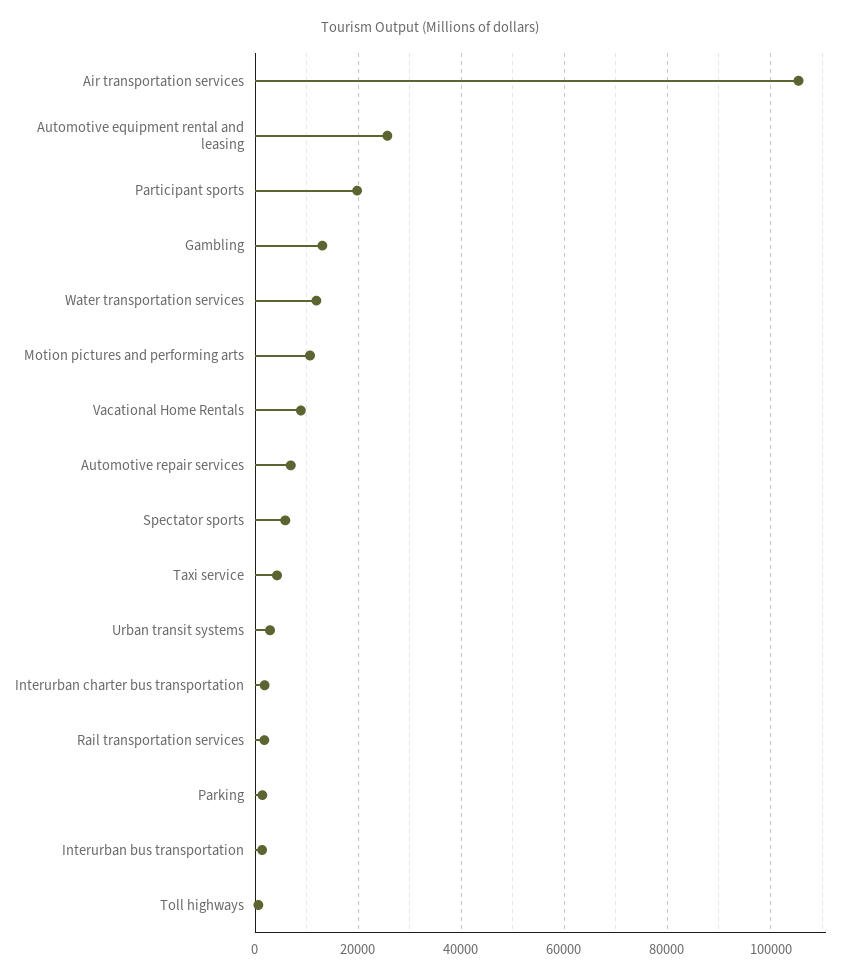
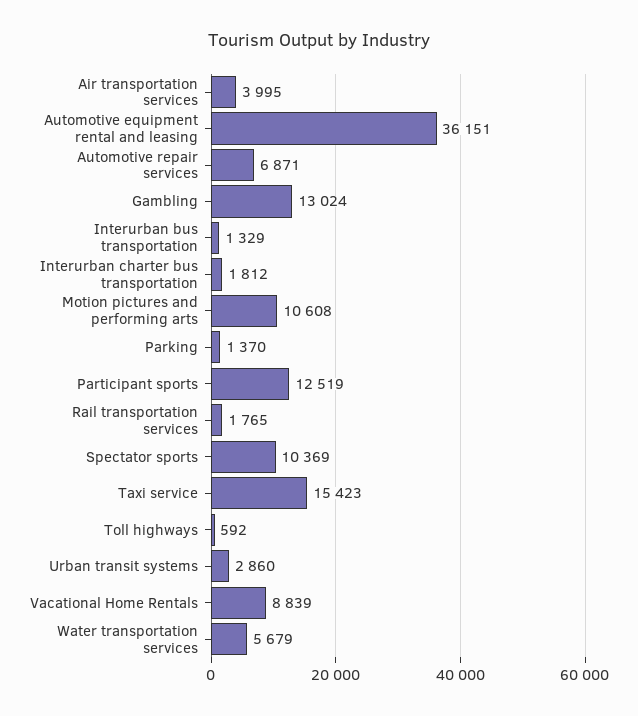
Air transportation services: 106000 -> 3995
Automotive equipment rental and leasing: 26000 -> 36151
Participant sports: 20000 -> 12519
Water transportation services: 12000 -> 5679
Spectator sports: 6000 -> 10369
Taxi service: 4000 -> 15423

